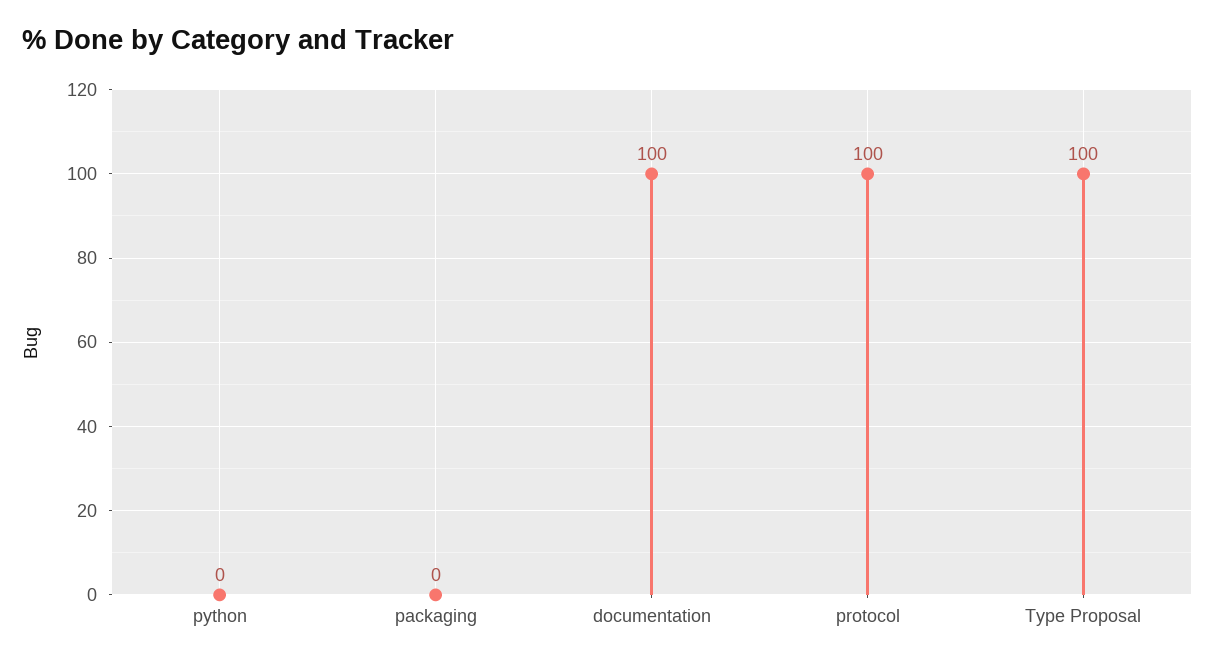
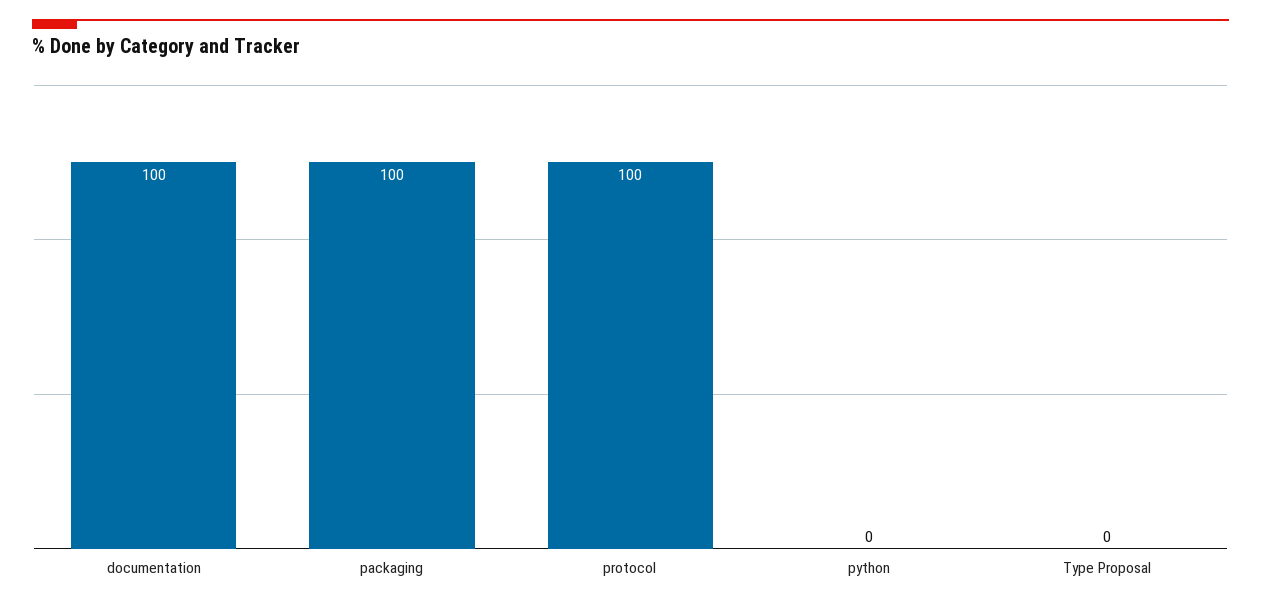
packaging: 0 -> 100
Type Proposal: 100 -> 0

